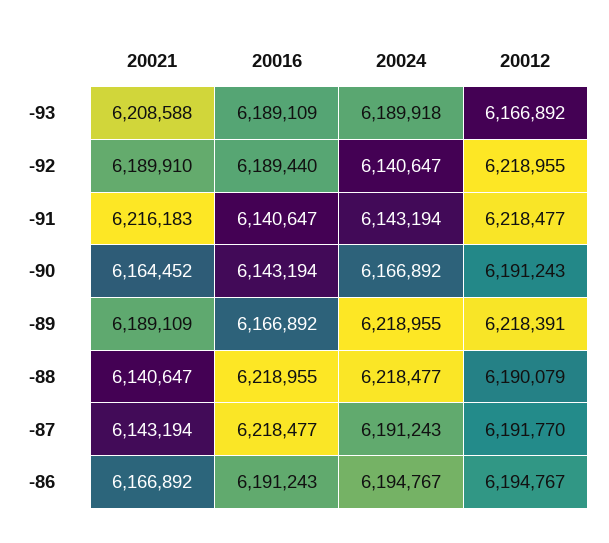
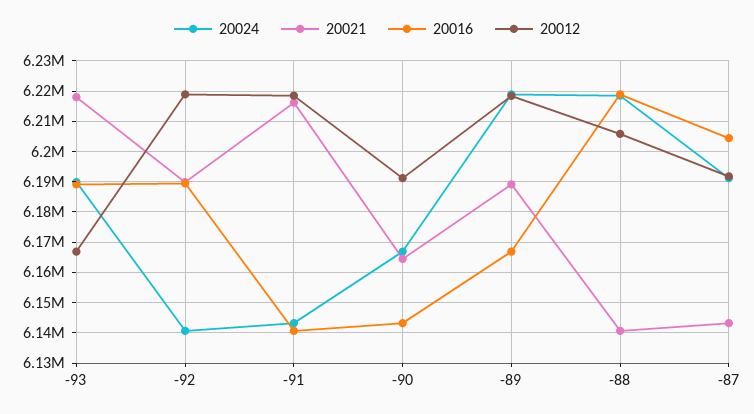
20021, -93: 6208588 -> 6218000
20012, -88: 6190079 -> 6206000
20016, -87: 6218477 -> 6204000
20021, -86: 6166892 -> none
20016, -86: 6191243 -> none
20024, -86: 6194767 -> none
20012, -86: 6194767 -> none

